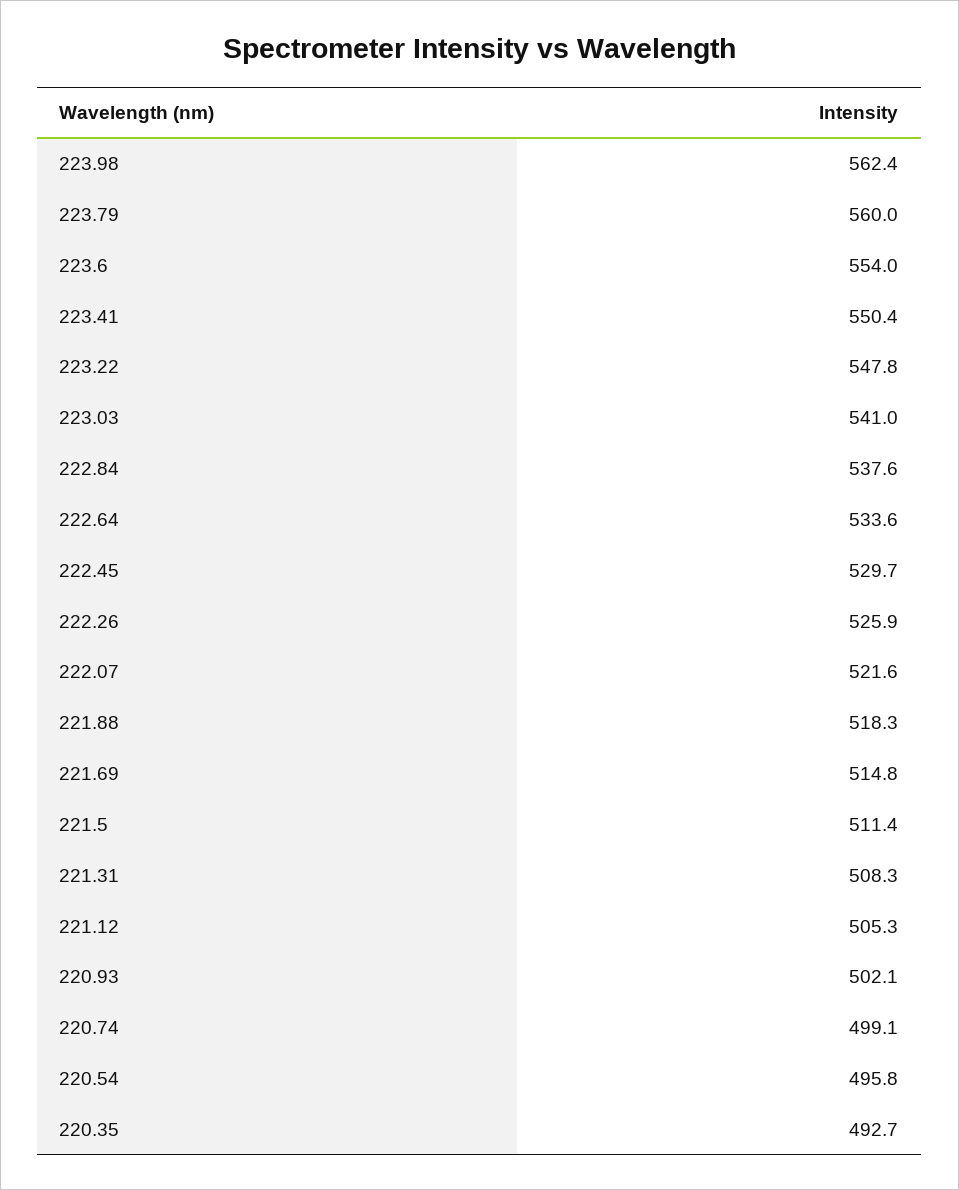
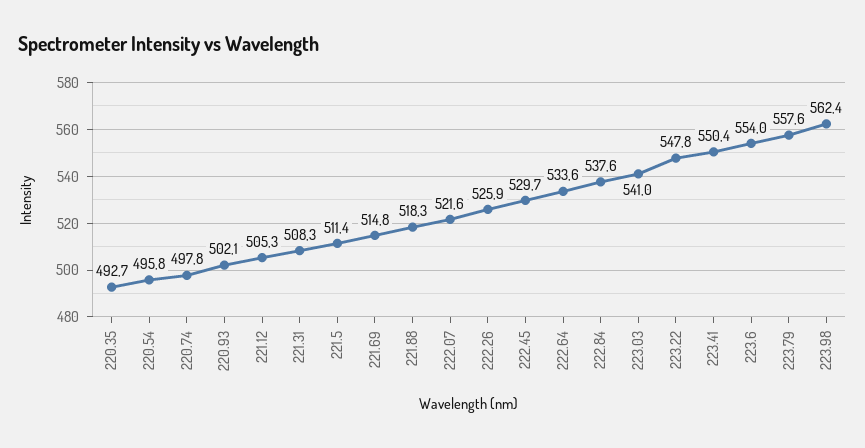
223.79: 560 -> 557.6
220.74: 499.1 -> 497.8

